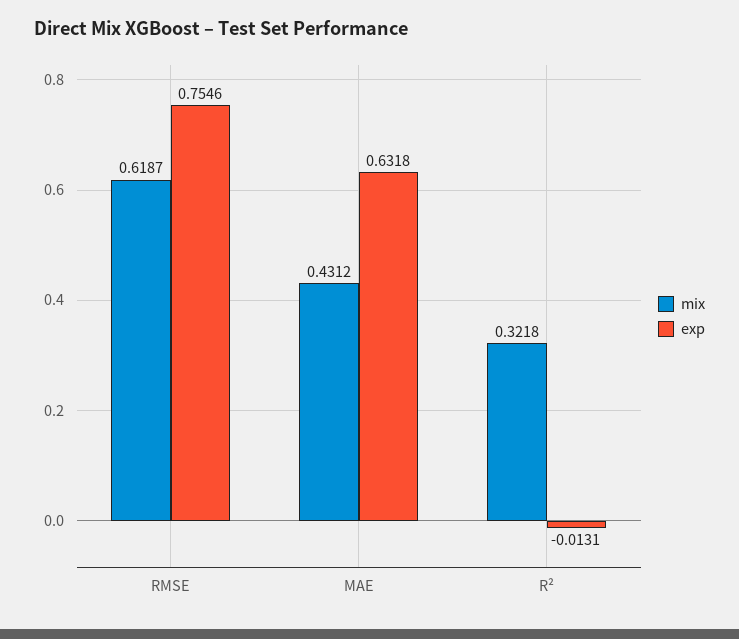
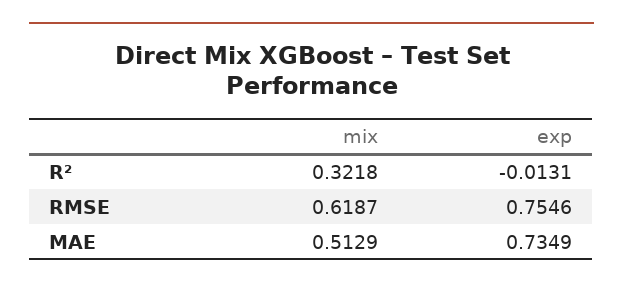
mix, MAE: 0.4312 -> 0.5129
exp, MAE: 0.6318 -> 0.7349

